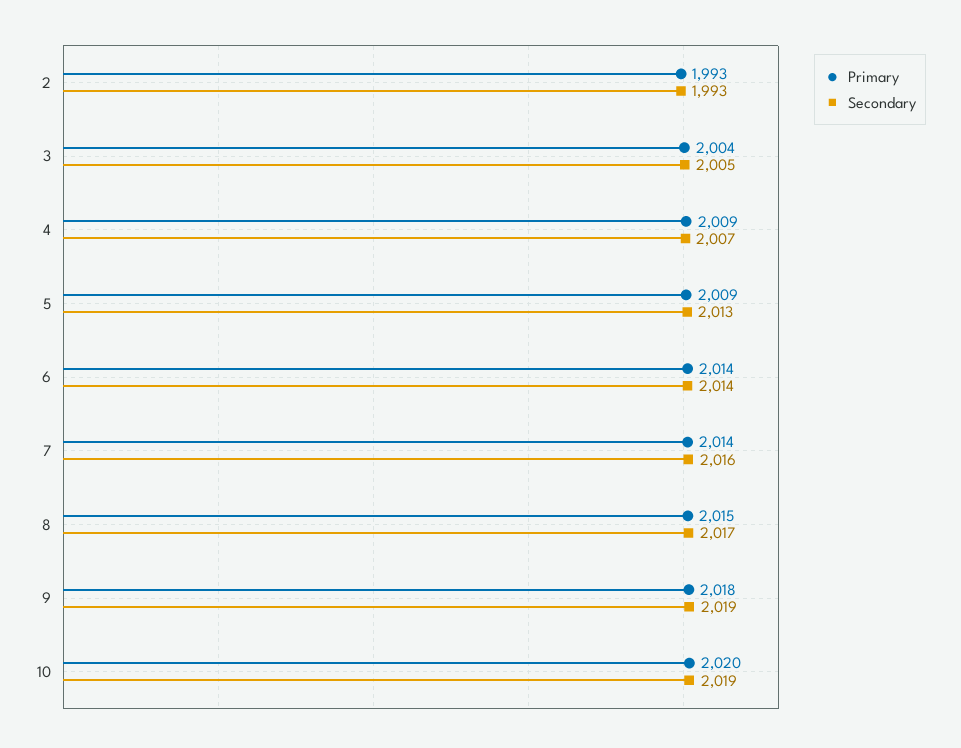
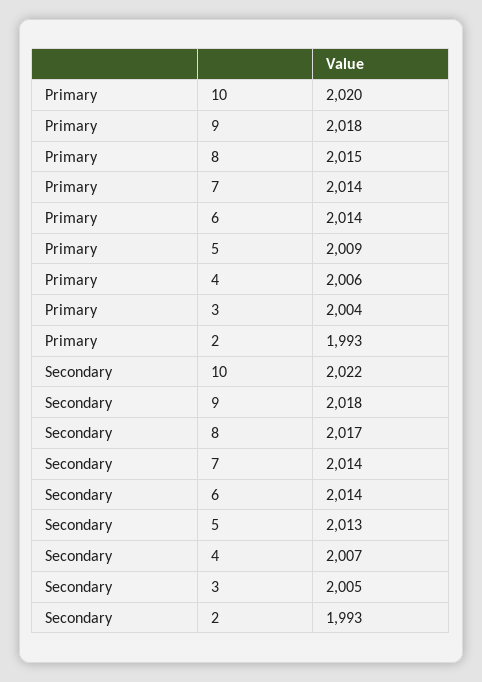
Primary, 4: 2009 -> 2006
Secondary, 7: 2016 -> 2014
Secondary, 9: 2019 -> 2018
Secondary, 10: 2019 -> 2022

